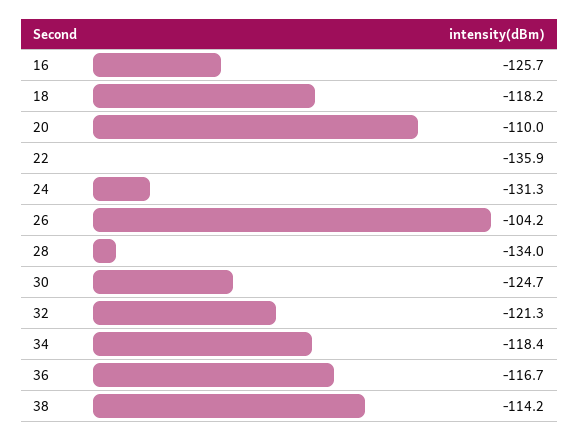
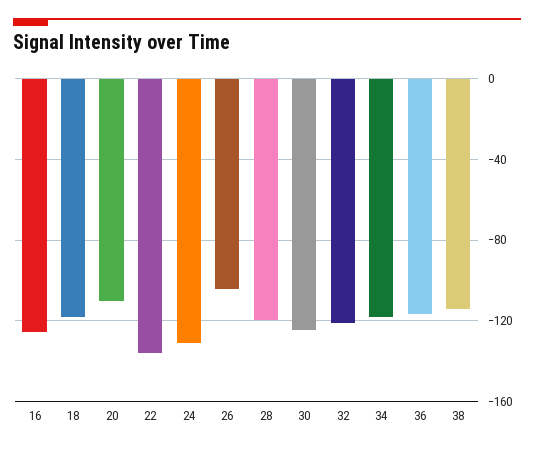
28: -134 -> -120

